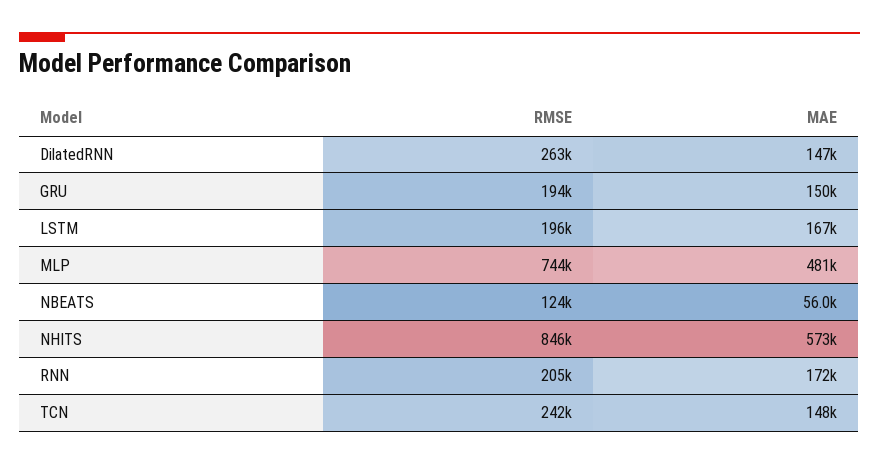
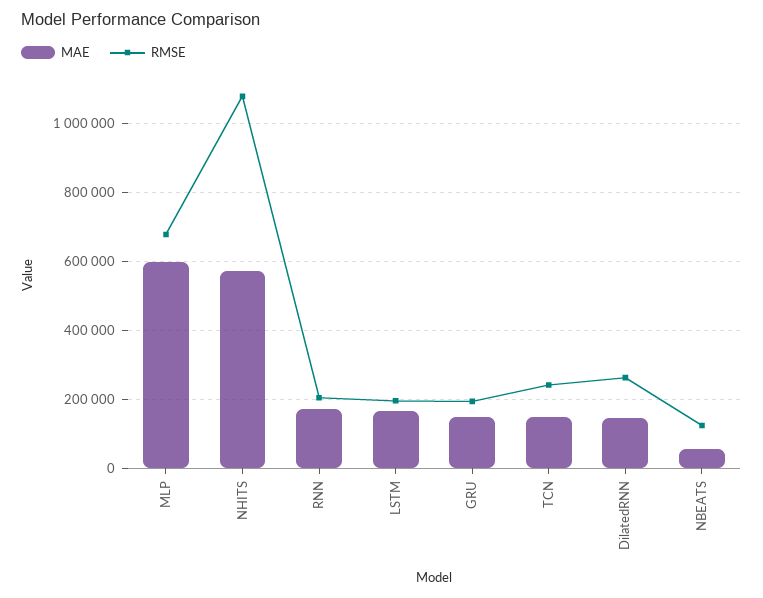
RMSE, MLP: 744000 -> 680000
MAE, MLP: 481000 -> 600000
RMSE, NHITS: 846000 -> 1080000

